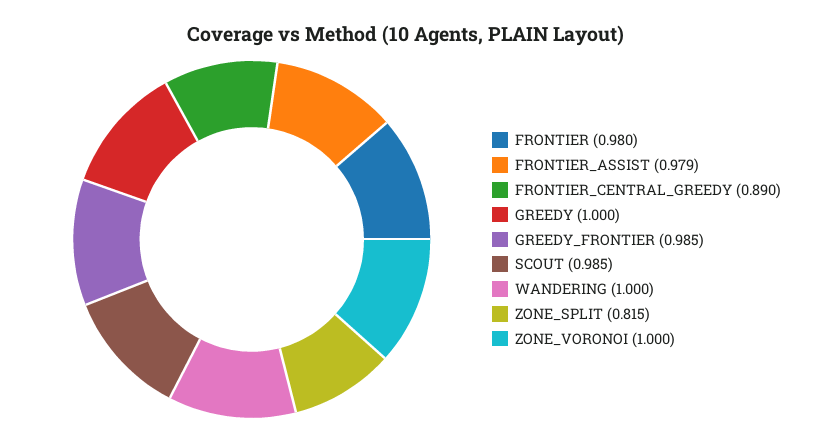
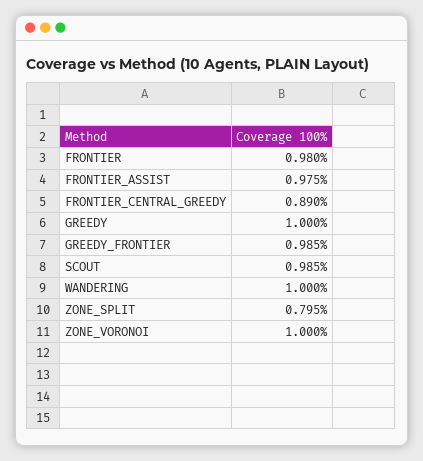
FRONTIER_ASSIST: 0.979 -> 0.975
ZONE_SPLIT: 0.815 -> 0.795

